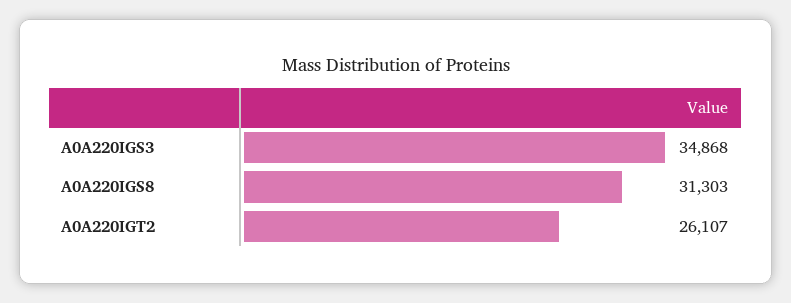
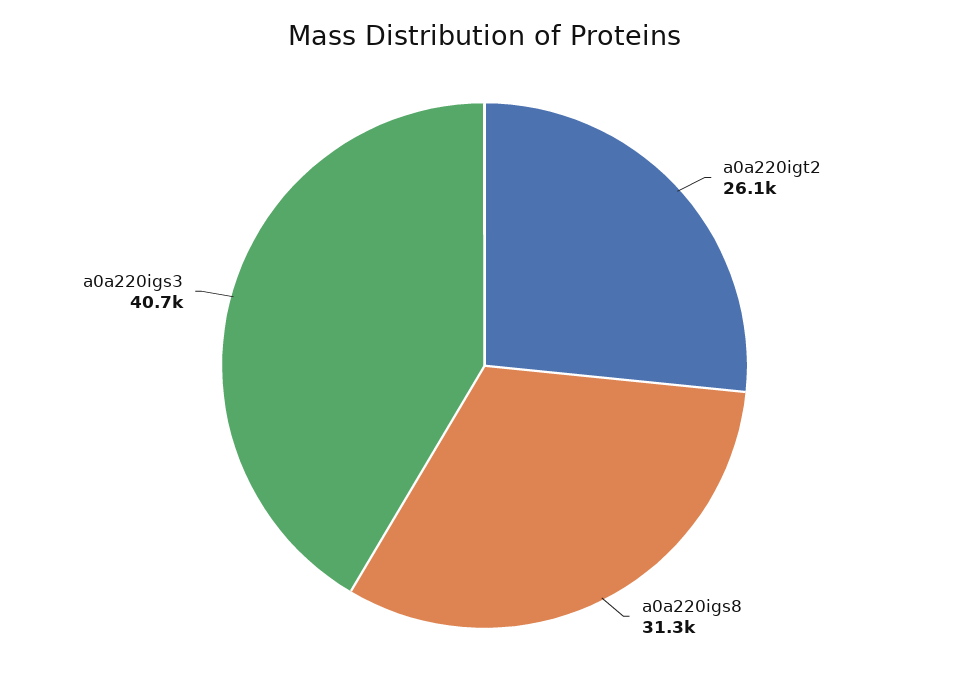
A0A220IGS3: 34868 -> 40700

